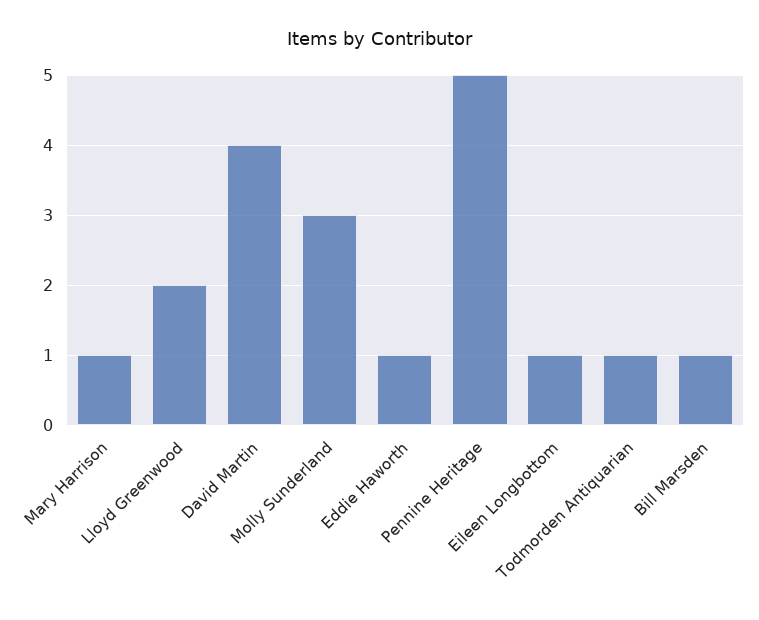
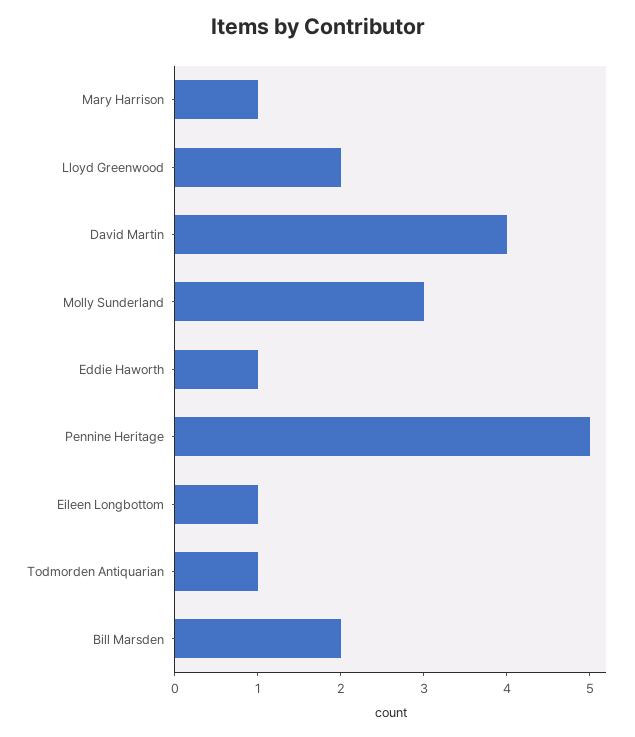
Bill Marsden: 1 -> 2

